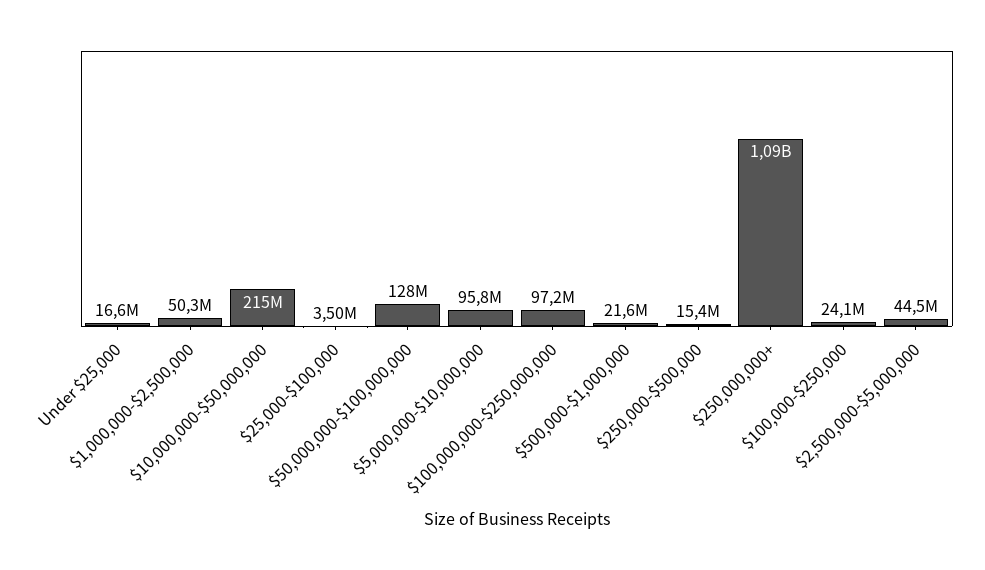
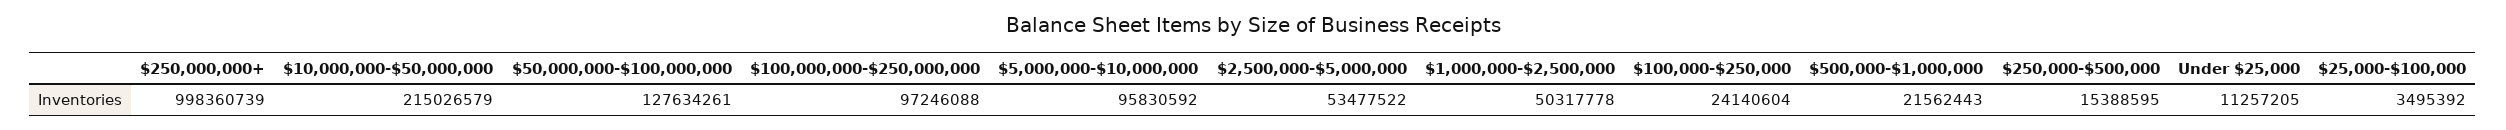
Under $25,000: 16600000 -> 11257205
$250,000,000+: 1090000000 -> 998360739
$2,500,000-$5,000,000: 44500000 -> 53477522

